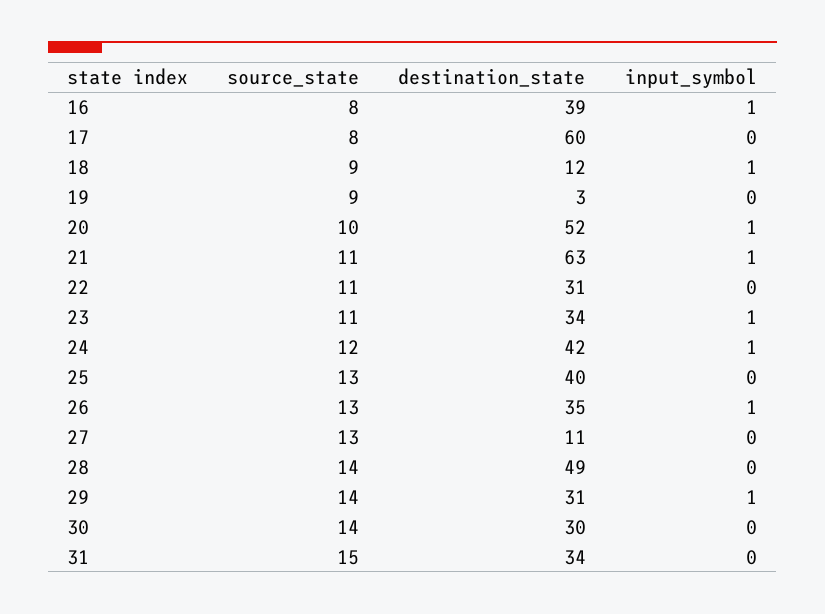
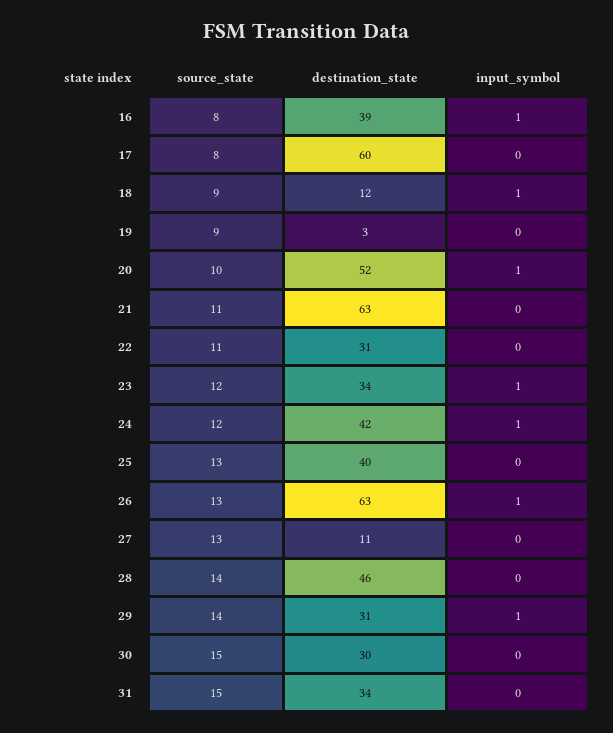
input_symbol, 21: 1 -> 0
source_state, 23: 11 -> 12
destination_state, 26: 35 -> 63
destination_state, 28: 49 -> 46
source_state, 30: 14 -> 15

